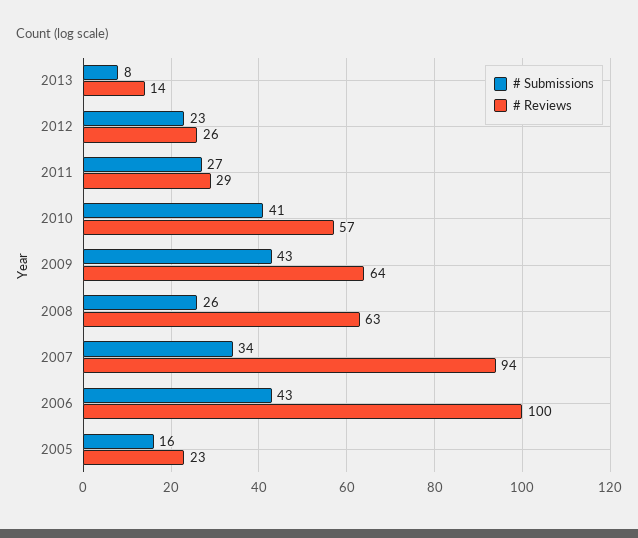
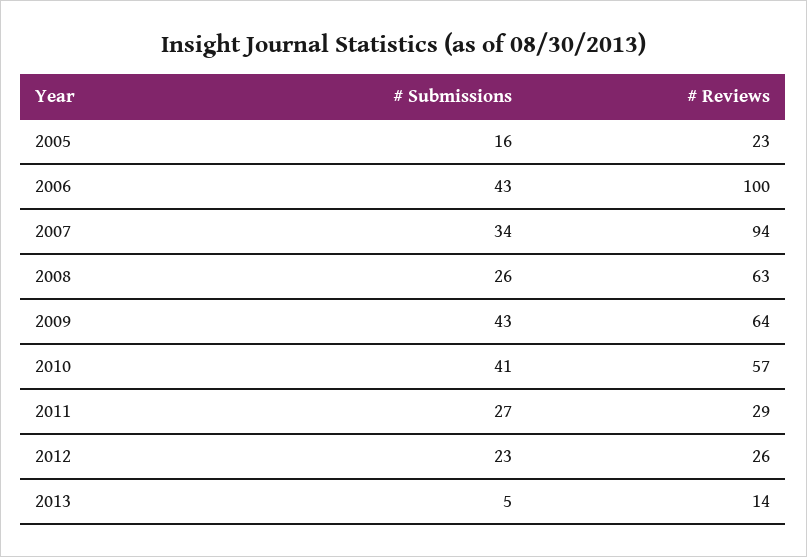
# Submissions, 2013: 8 -> 5

